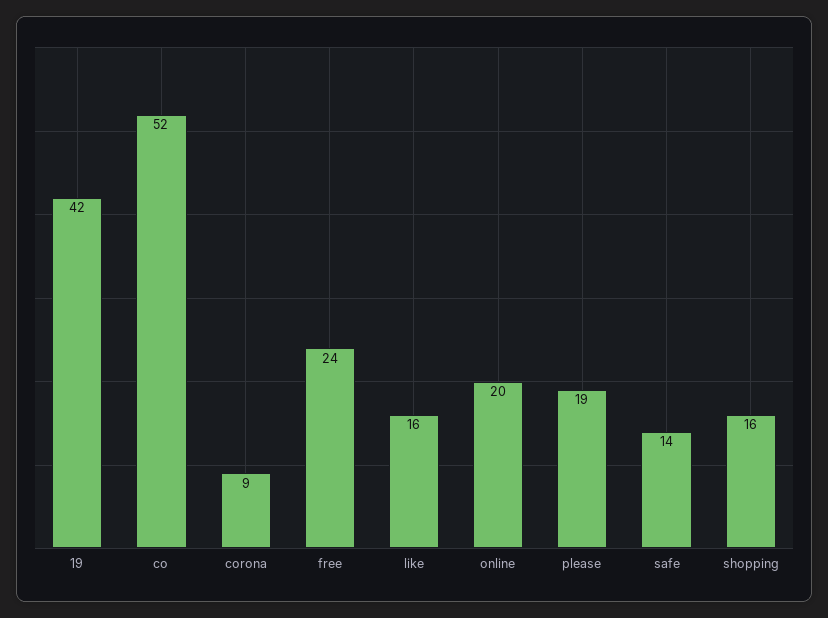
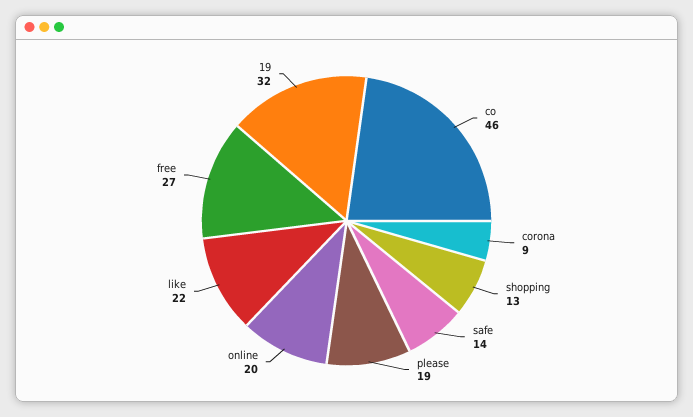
19: 42 -> 32
co: 52 -> 46
free: 24 -> 27
like: 16 -> 22
shopping: 16 -> 13

